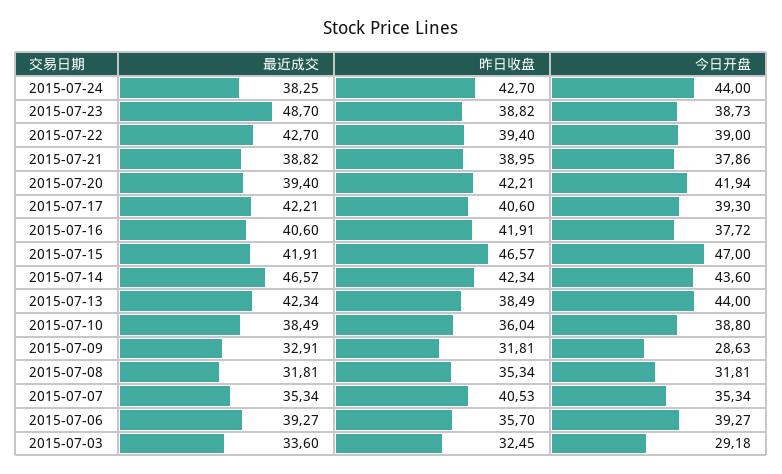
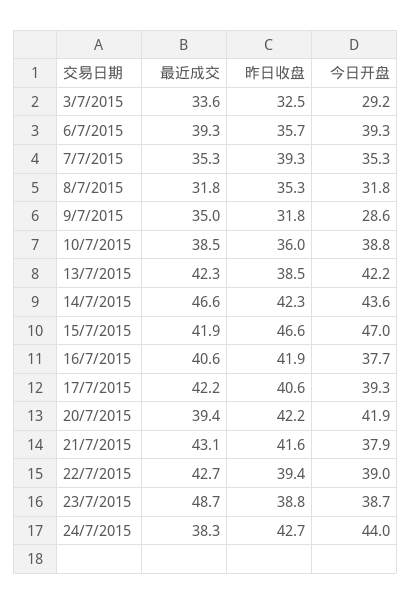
最近成交, 2015-07-21: 38.82 -> 43.1
昨日收盘, 2015-07-21: 38.95 -> 41.6
今日开盘, 2015-07-13: 44 -> 42.2
最近成交, 2015-07-09: 32.91 -> 35
昨日收盘, 2015-07-07: 40.53 -> 39.3

